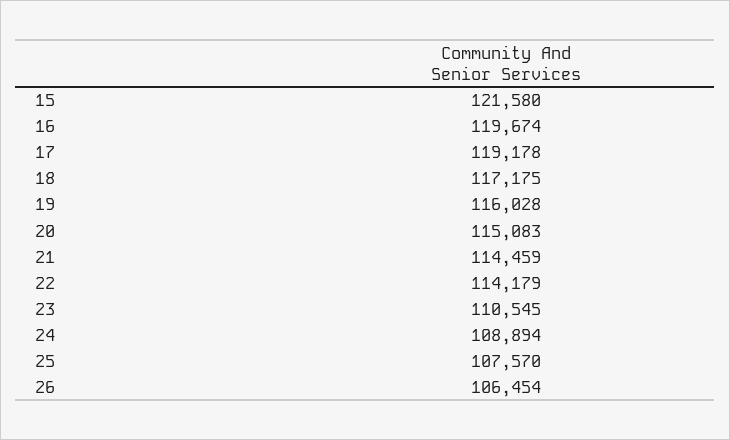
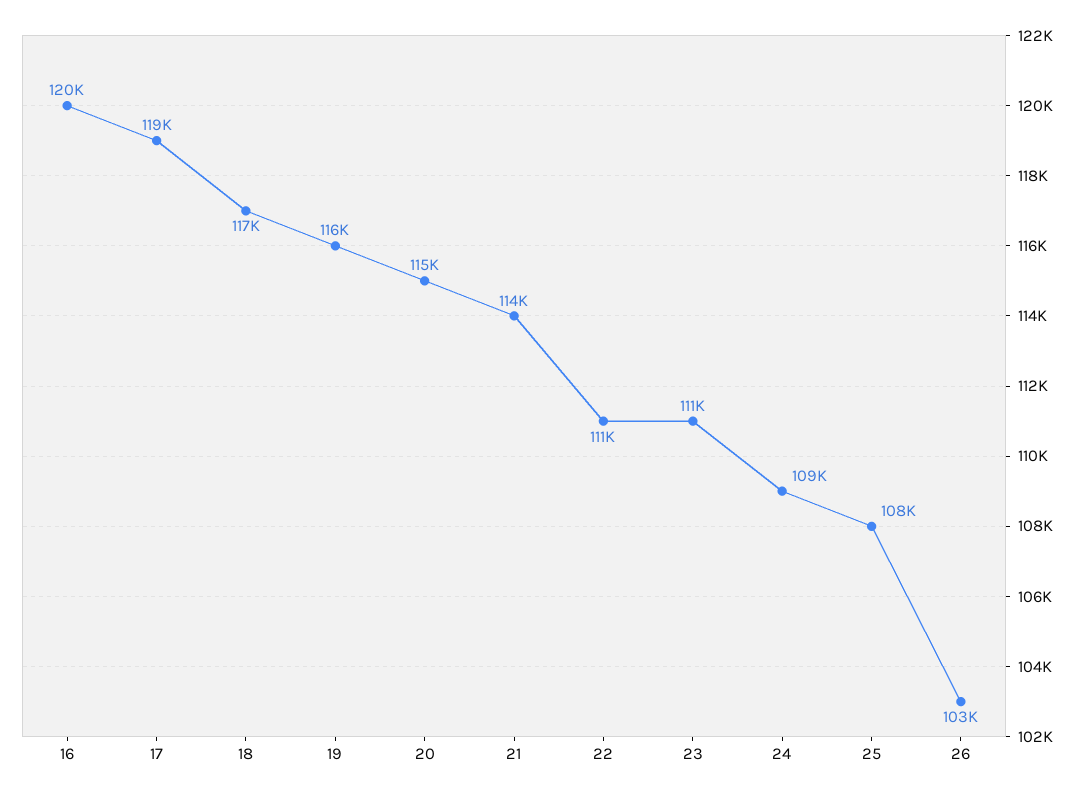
15: 121580 -> none
22: 114179 -> 111000
26: 106454 -> 103000

